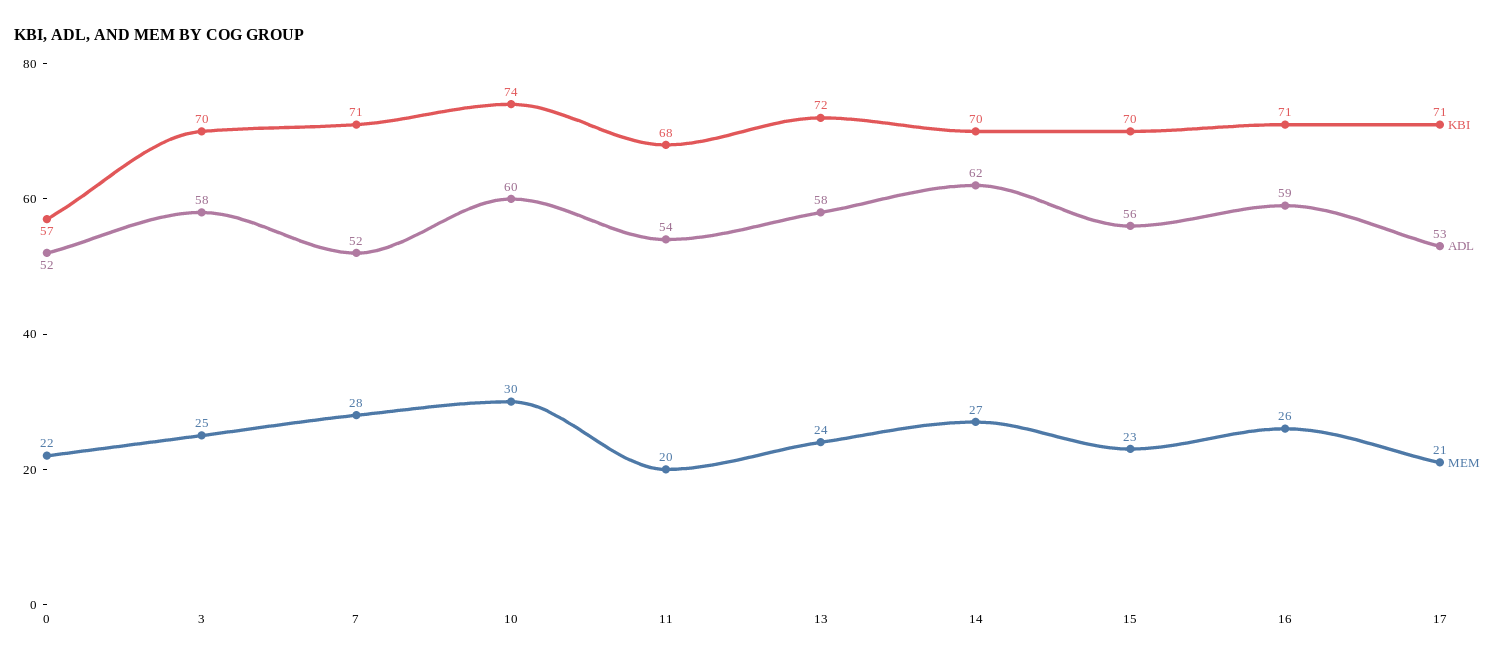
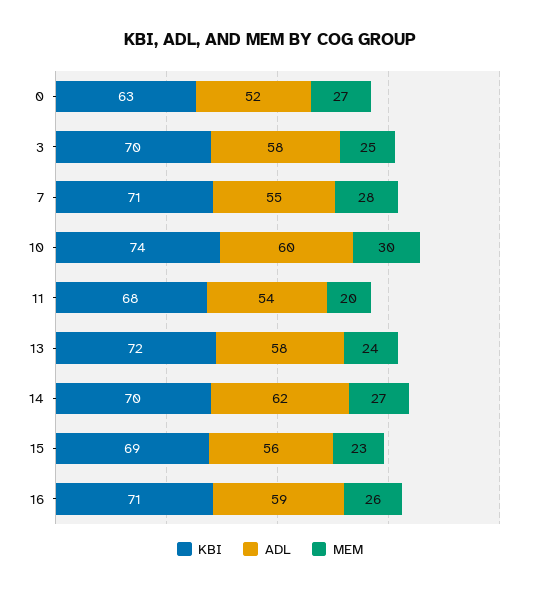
KBI, 0: 57 -> 63
MEM, 0: 22 -> 27
ADL, 7: 52 -> 55
KBI, 15: 70 -> 69
KBI, 17: 71 -> none
ADL, 17: 53 -> none
MEM, 17: 21 -> none

